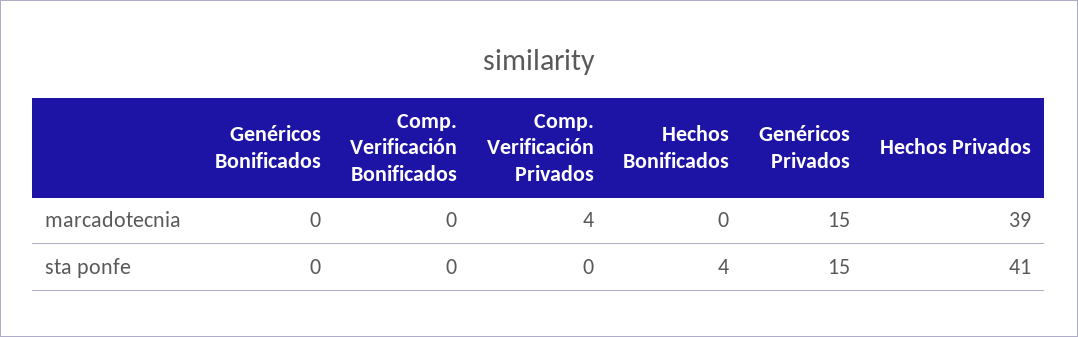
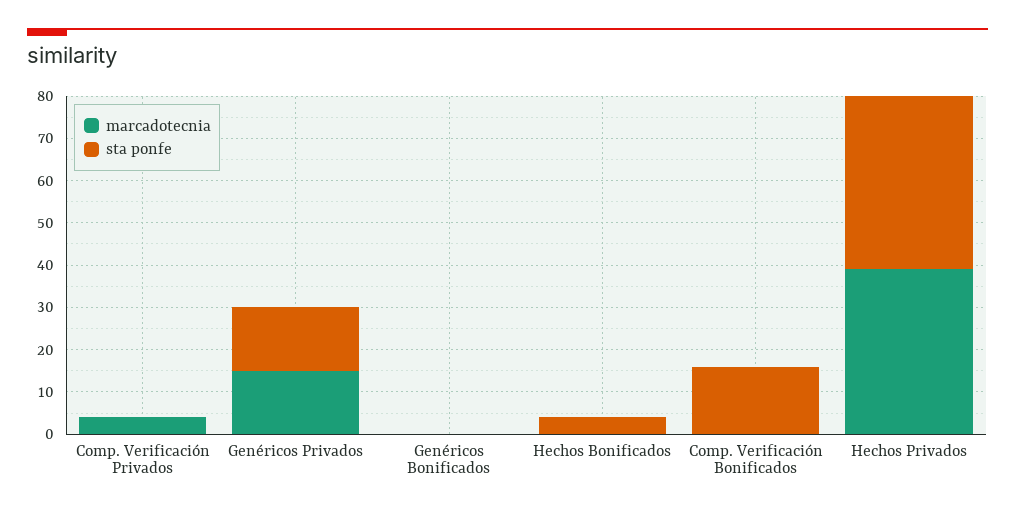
sta ponfe, Comp. Verificación Bonificados: 0 -> 15

